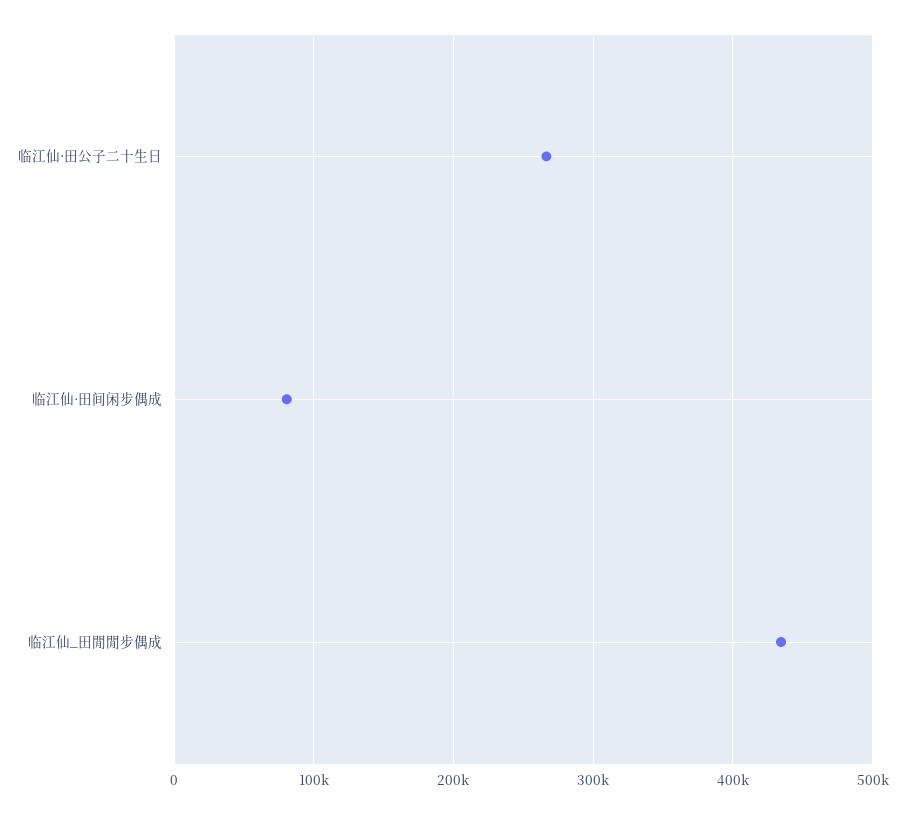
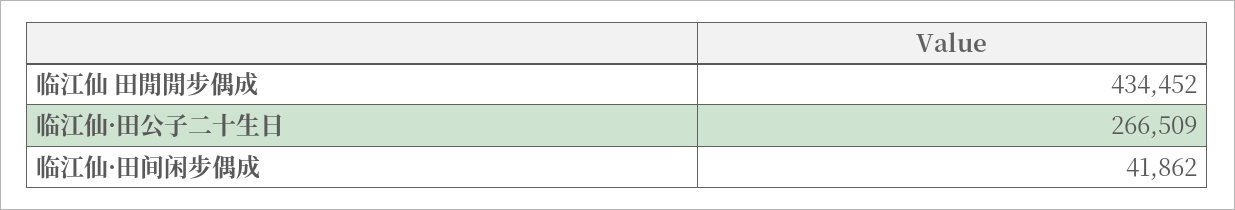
临江仙·田间闲步偶成: 80000 -> 41862

